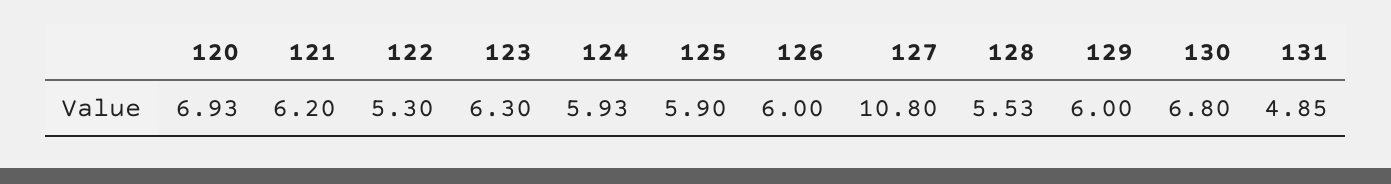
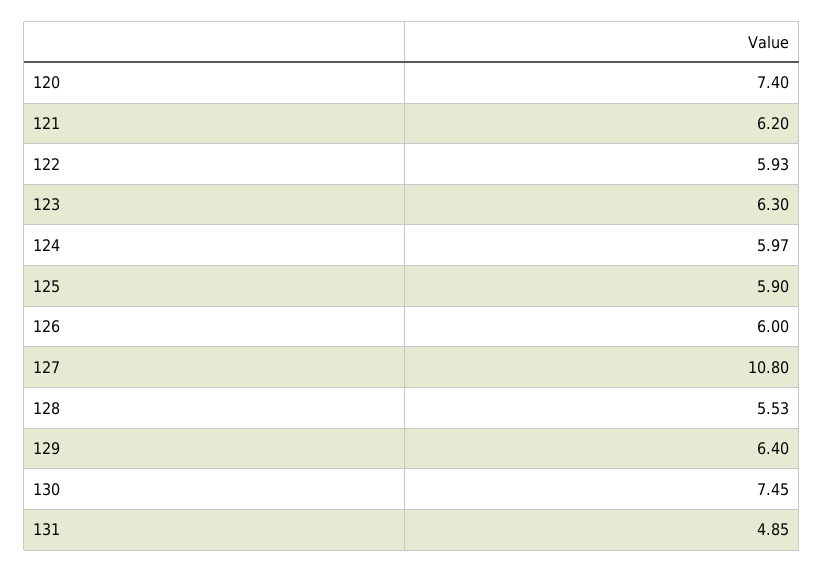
120: 6.93 -> 7.4
122: 5.3 -> 5.93
124: 5.93 -> 5.97
129: 6 -> 6.4
130: 6.8 -> 7.45

